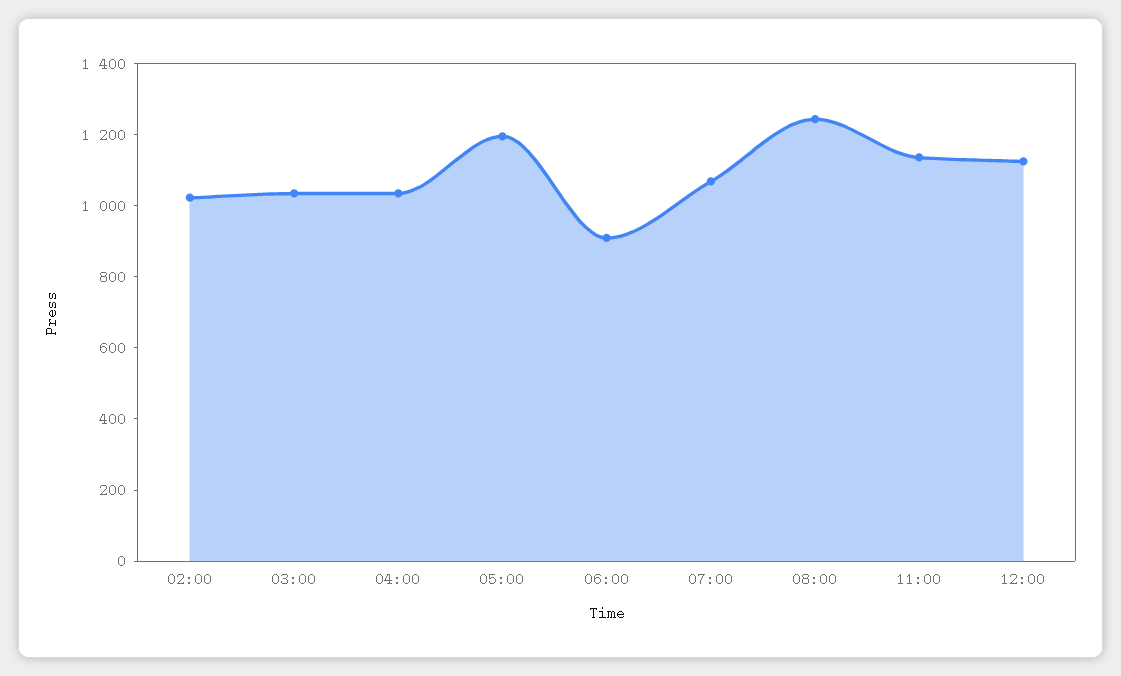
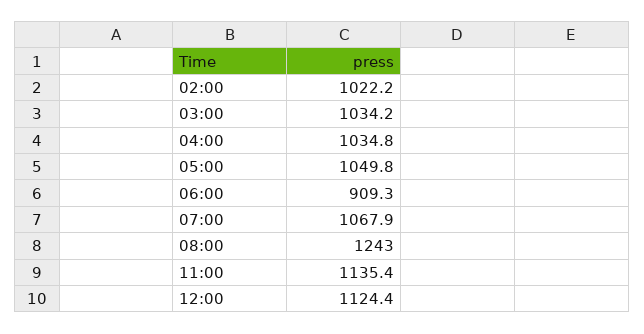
05:00: 1200 -> 1049.8

